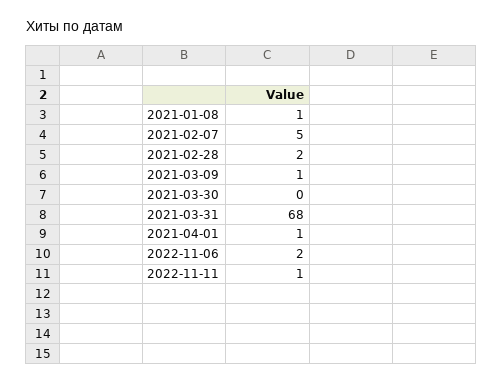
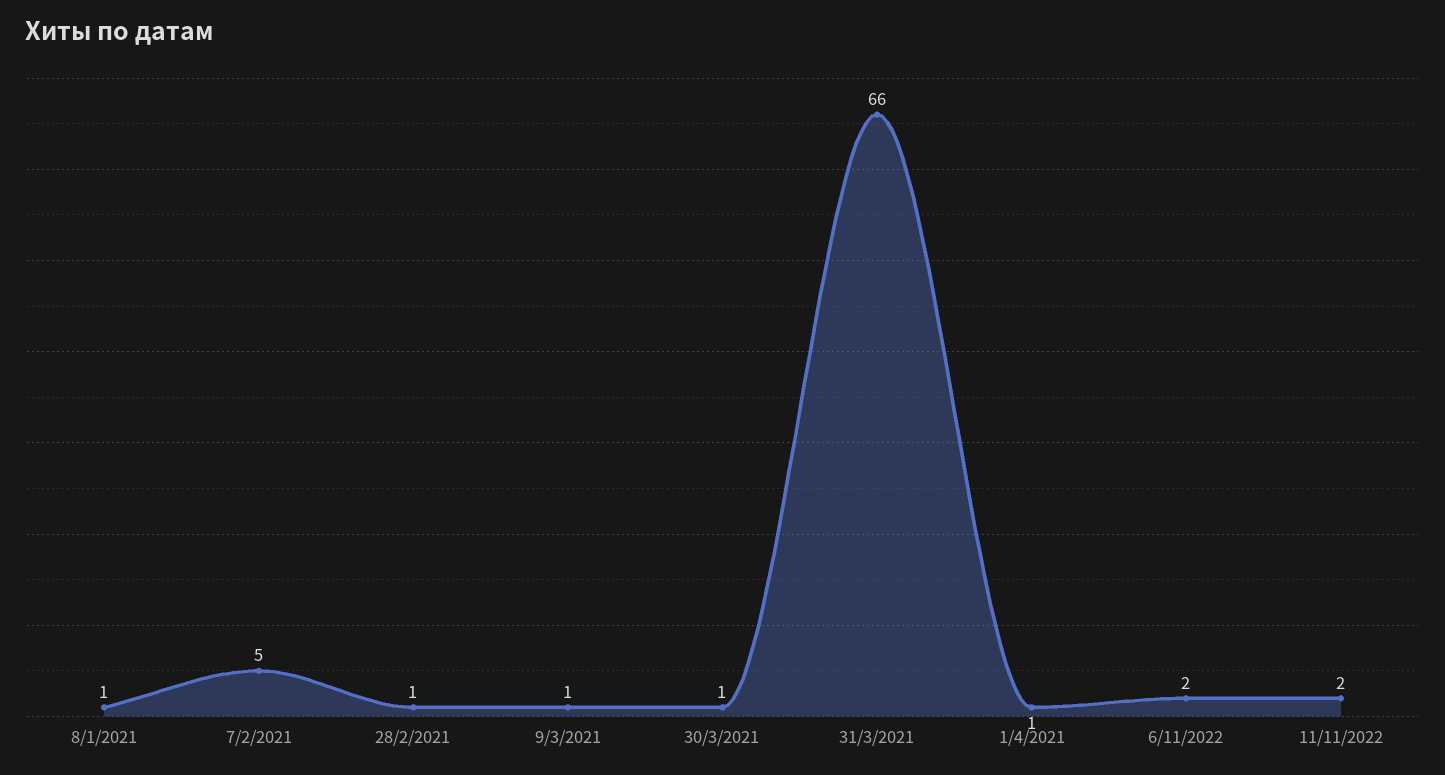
2021-02-28: 2 -> 1
2021-03-30: 0 -> 1
2021-03-31: 68 -> 66
2022-11-11: 1 -> 2

